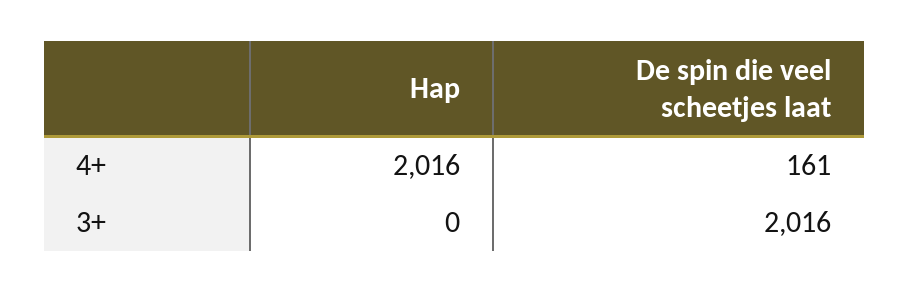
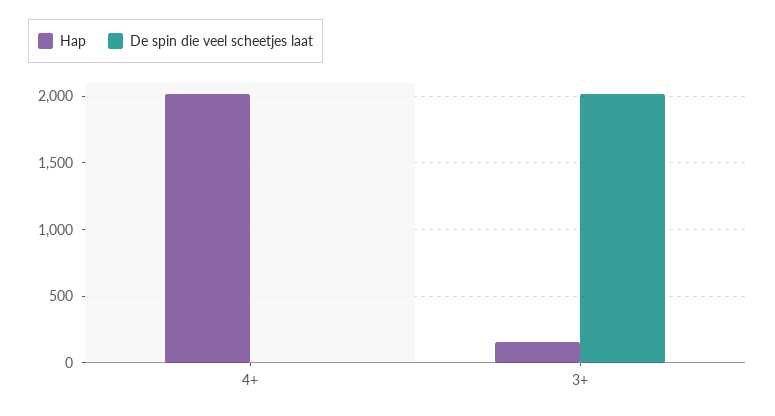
De spin die veel scheetjes laat, 4+: 161 -> 0
Hap, 3+: 0 -> 150

